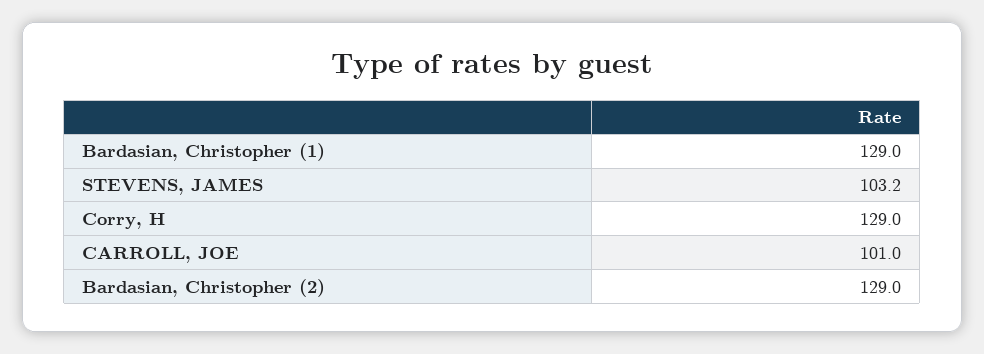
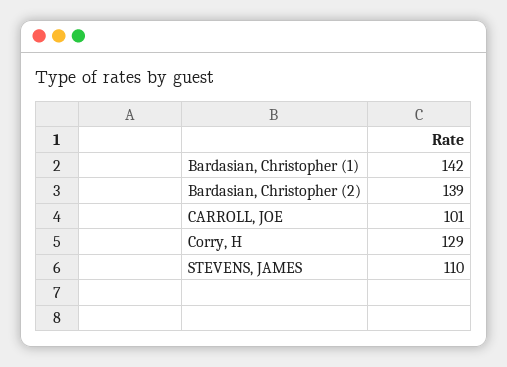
Bardasian, Christopher (1): 129 -> 142
STEVENS, JAMES: 103.2 -> 110
Bardasian, Christopher (2): 129 -> 139

